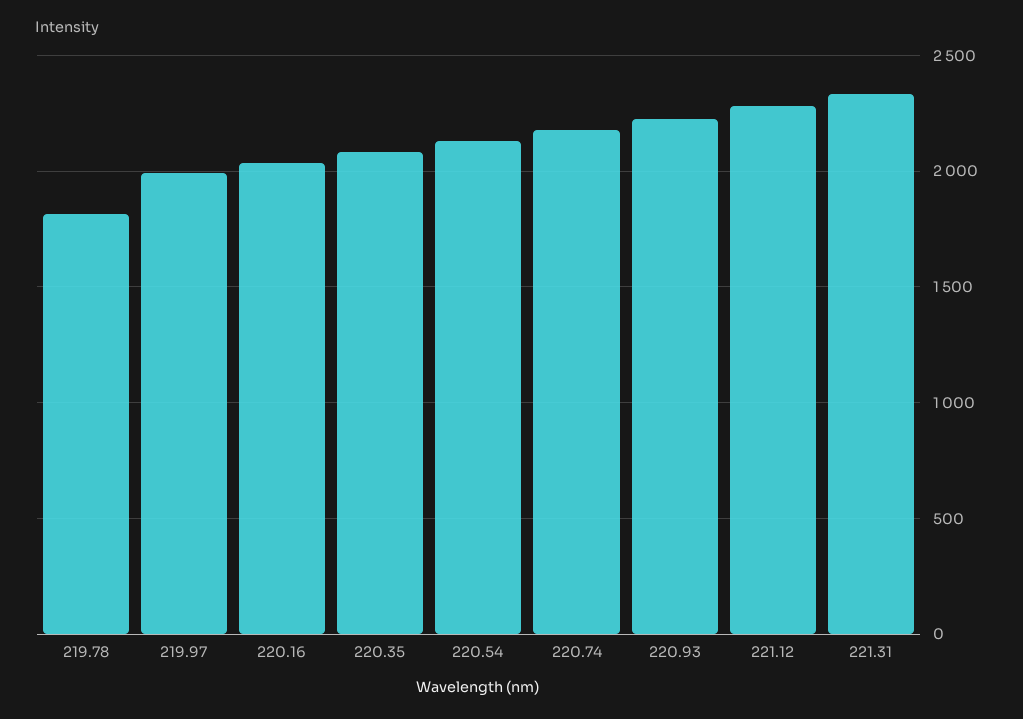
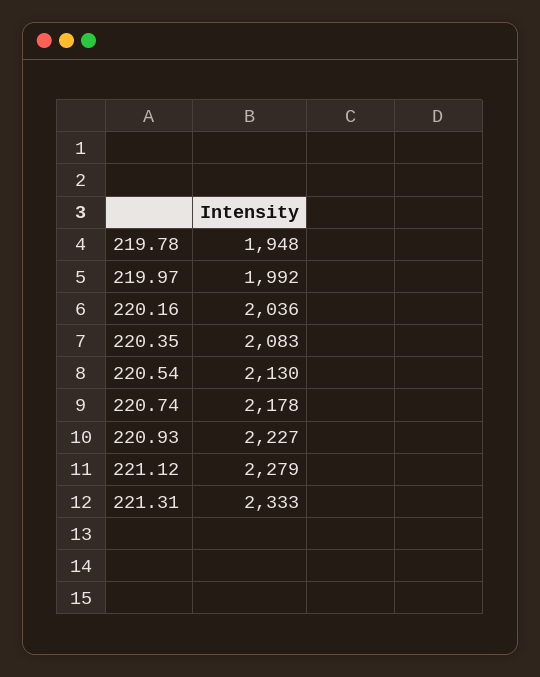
219.78: 1800 -> 1948

